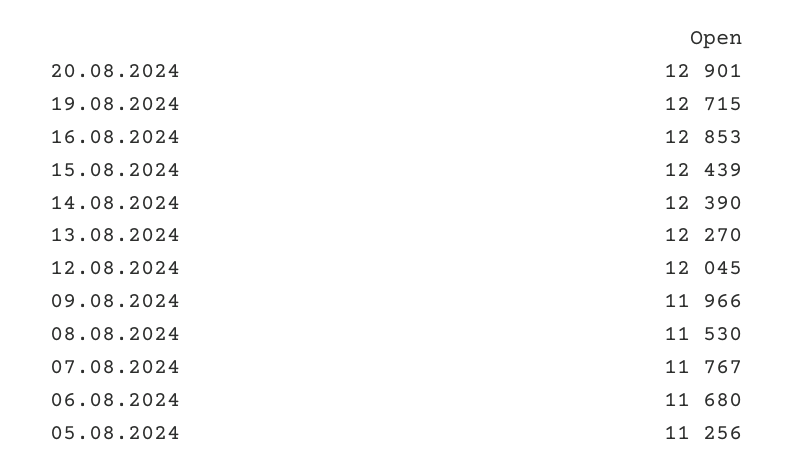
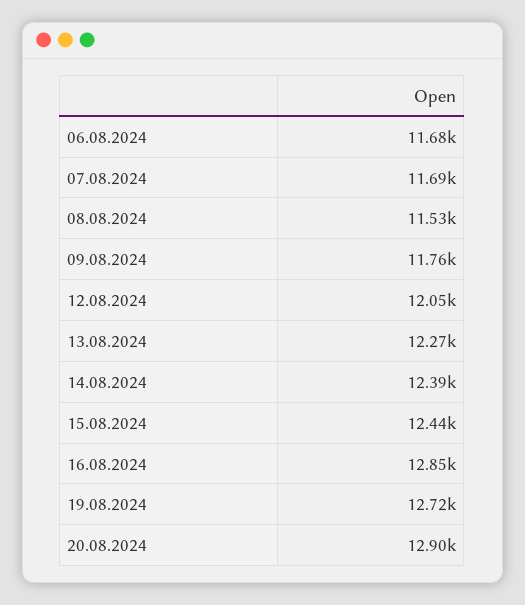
09.08.2024: 11966 -> 11760
07.08.2024: 11767 -> 11690
05.08.2024: 11256 -> none

